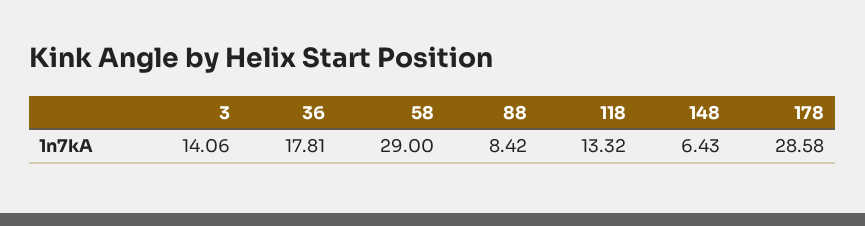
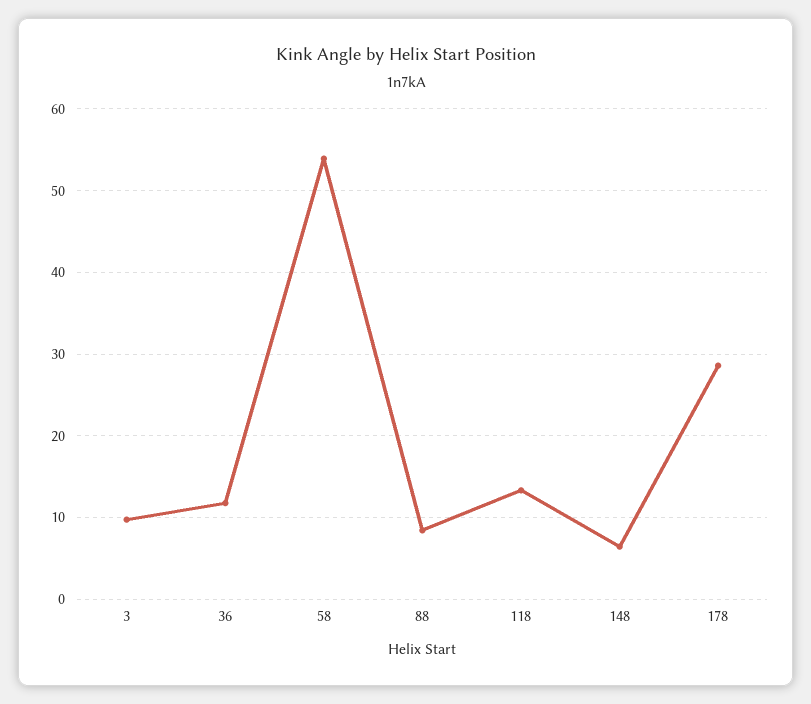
3: 14.06 -> 10
36: 17.81 -> 12
58: 29 -> 54

